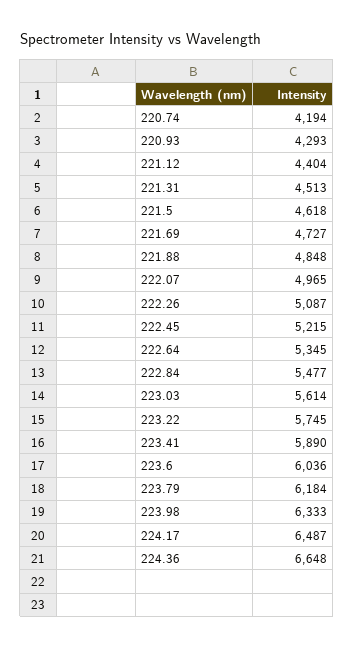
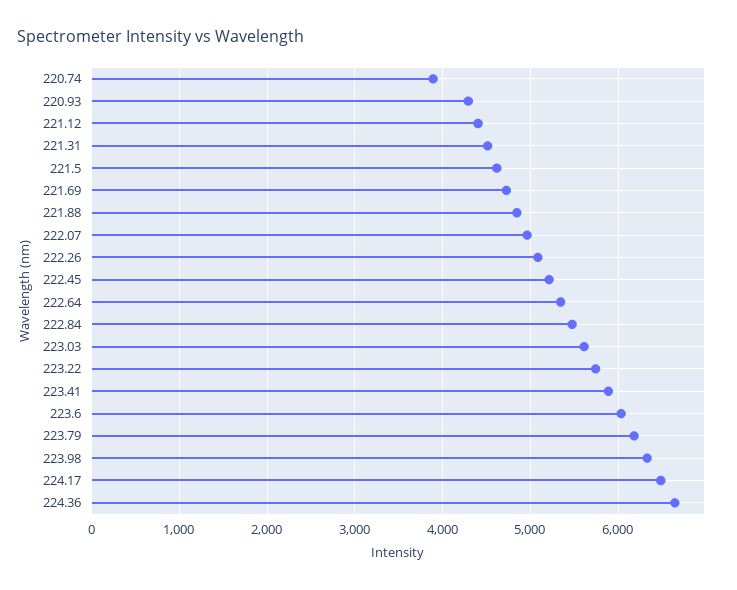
220.74: 4194 -> 3900

